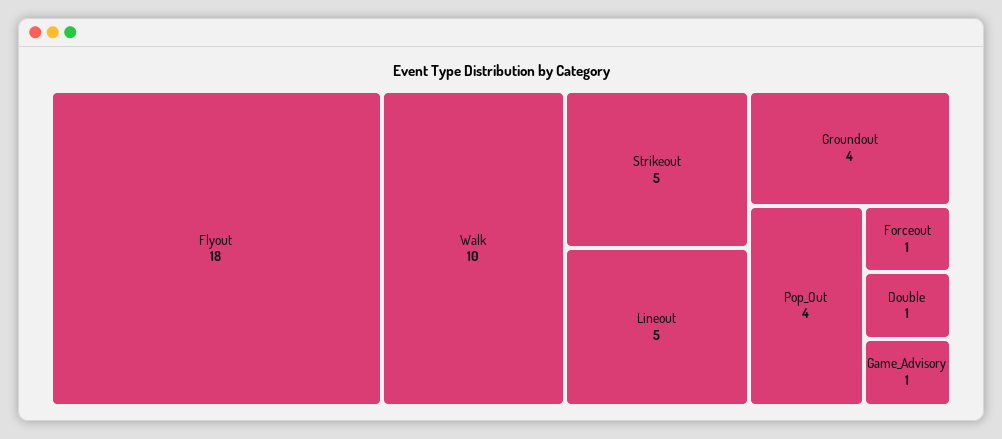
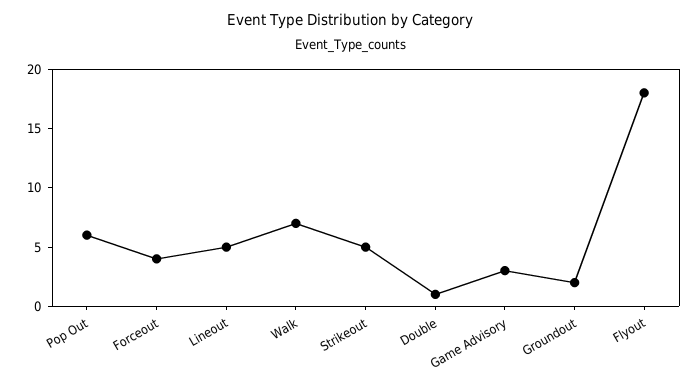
Walk: 10 -> 7
Groundout: 4 -> 2
Pop_Out: 4 -> 6
Forceout: 1 -> 4
Game_Advisory: 1 -> 3

